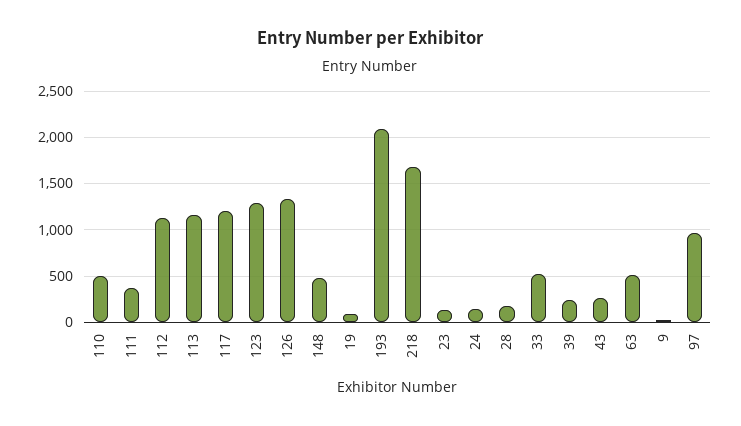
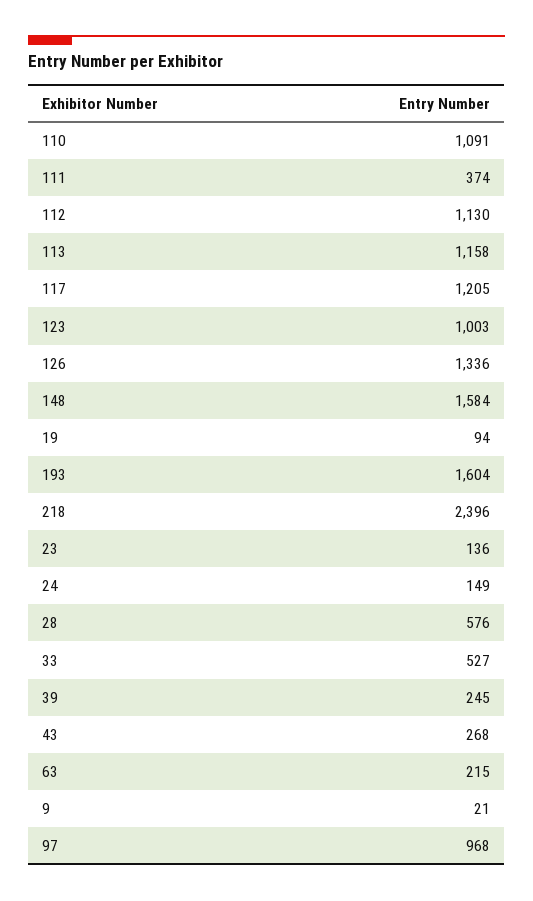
110: 500 -> 1091
123: 1300 -> 1003
148: 500 -> 1584
193: 2100 -> 1604
218: 1700 -> 2396
28: 200 -> 576
63: 500 -> 215

